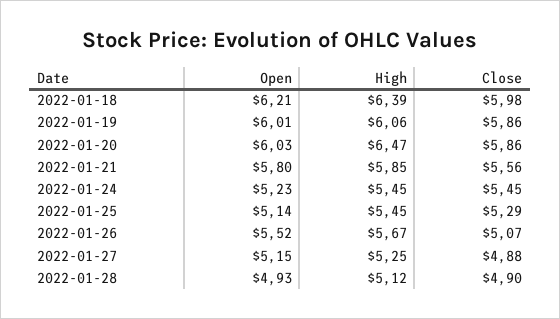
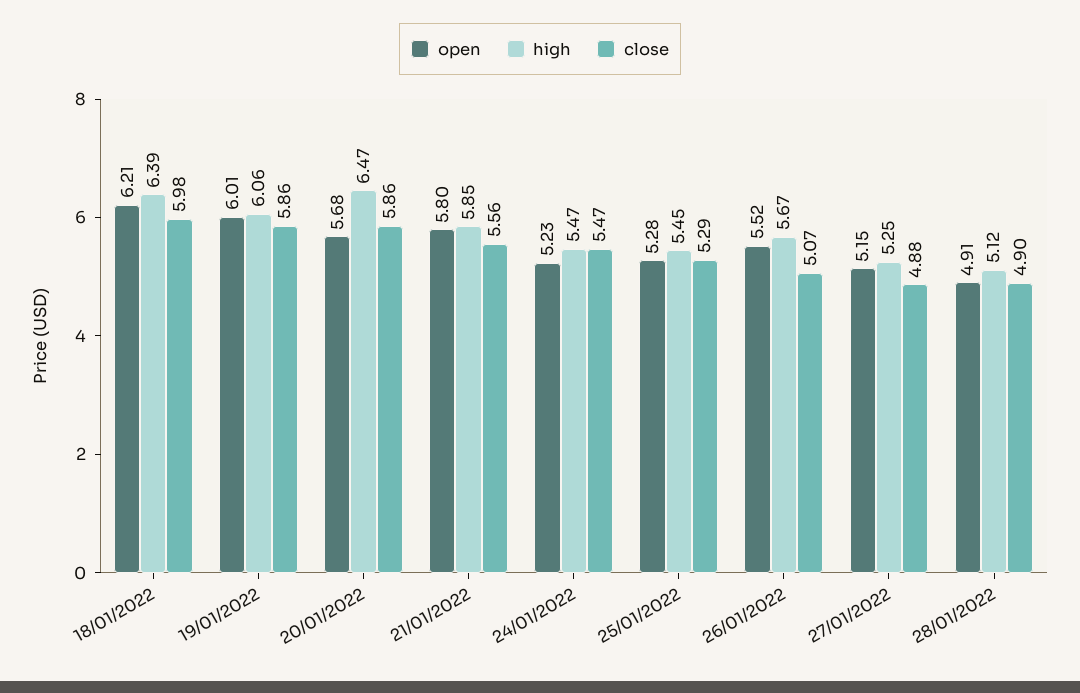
Open, 2022-01-20: 6.03 -> 5.68
High, 2022-01-24: 5.45 -> 5.47
Close, 2022-01-24: 5.45 -> 5.47
Open, 2022-01-25: 5.14 -> 5.28
Open, 2022-01-28: 4.93 -> 4.91

